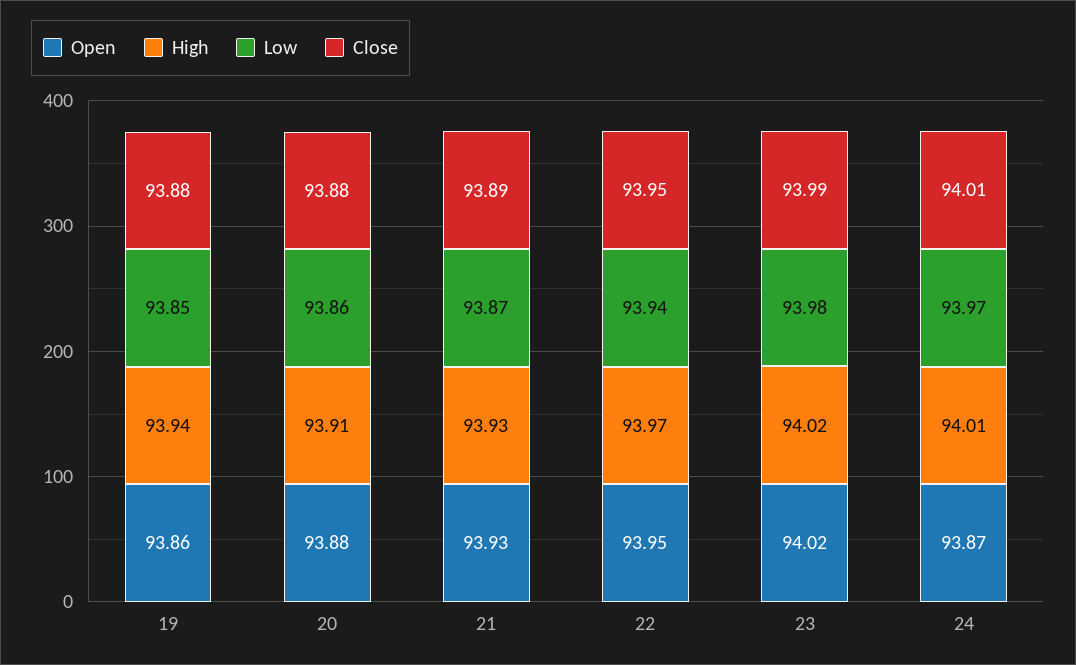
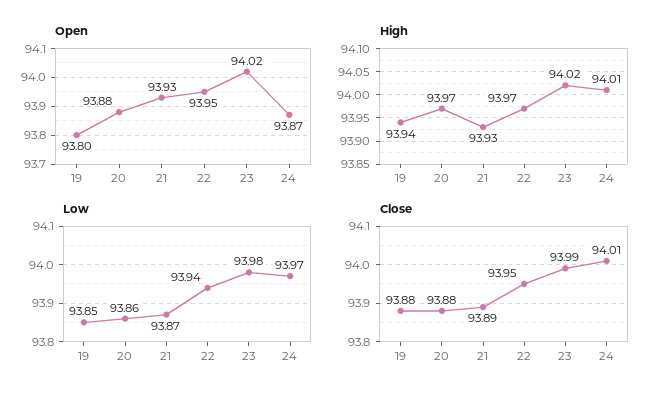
Open, 19: 93.86 -> 93.8
High, 20: 93.91 -> 93.97

